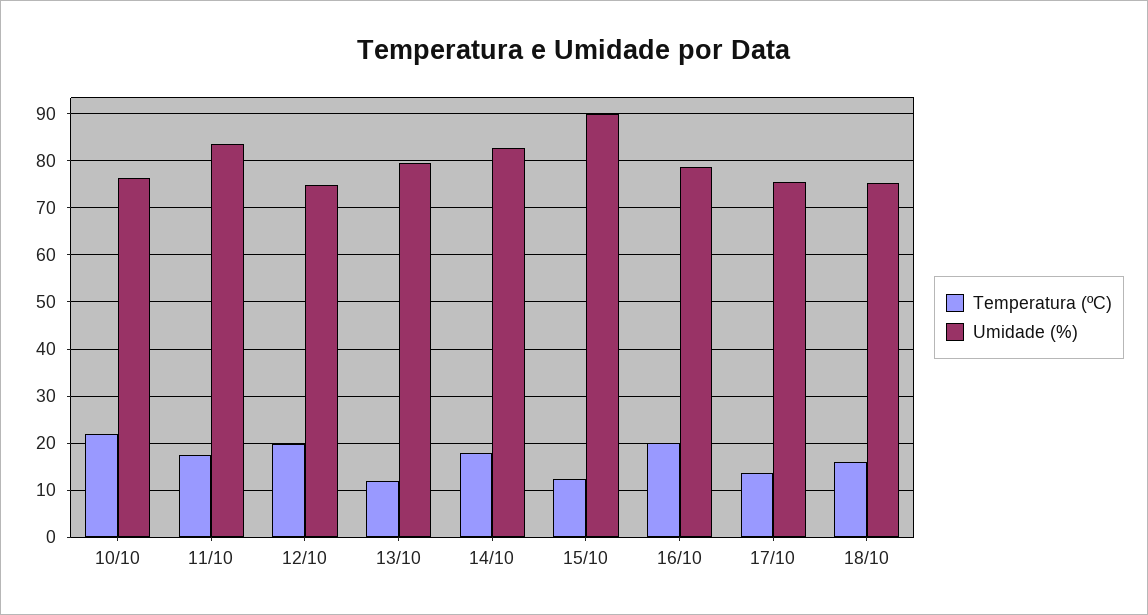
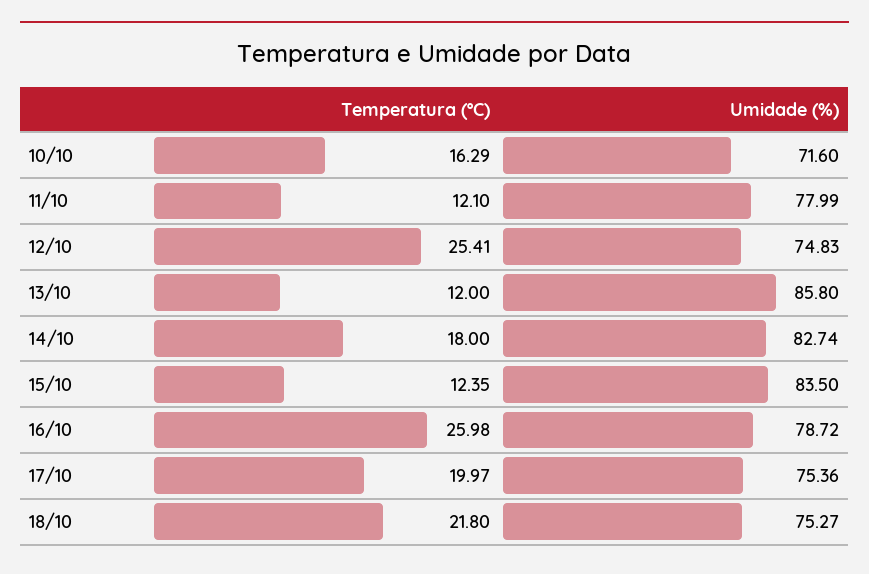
Temperatura (ºC), 10/10: 22 -> 16.29
Umidade (%), 10/10: 76 -> 71.6
Temperatura (ºC), 11/10: 18 -> 12.1
Umidade (%), 11/10: 84 -> 77.99
Temperatura (ºC), 12/10: 20 -> 25.41
Umidade (%), 13/10: 80 -> 85.8
Umidade (%), 15/10: 90 -> 83.5
Temperatura (ºC), 16/10: 20 -> 25.98
Temperatura (ºC), 17/10: 14 -> 19.97
Temperatura (ºC), 18/10: 16 -> 21.8

